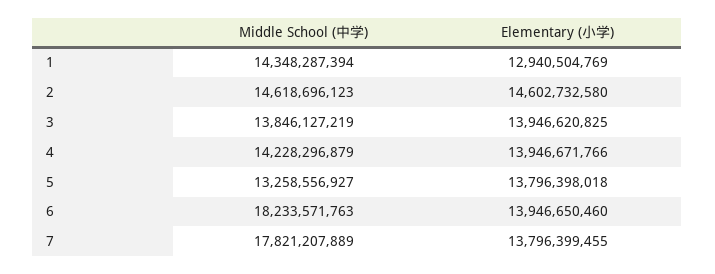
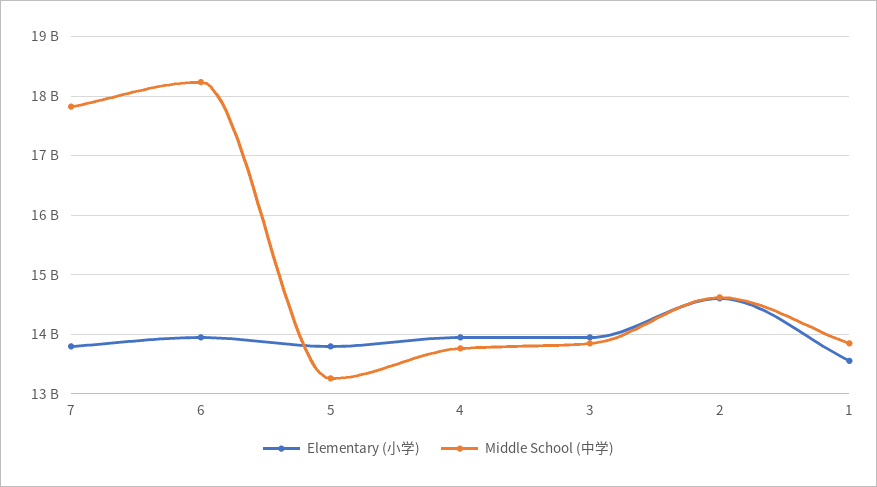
Middle School (中学), 1: 14348287394 -> 13800000000
Elementary (小学), 1: 12940504769 -> 13600000000
Middle School (中学), 4: 14228296879 -> 13800000000

